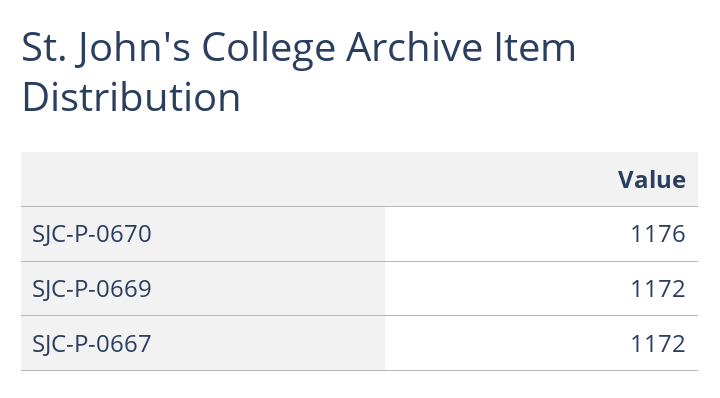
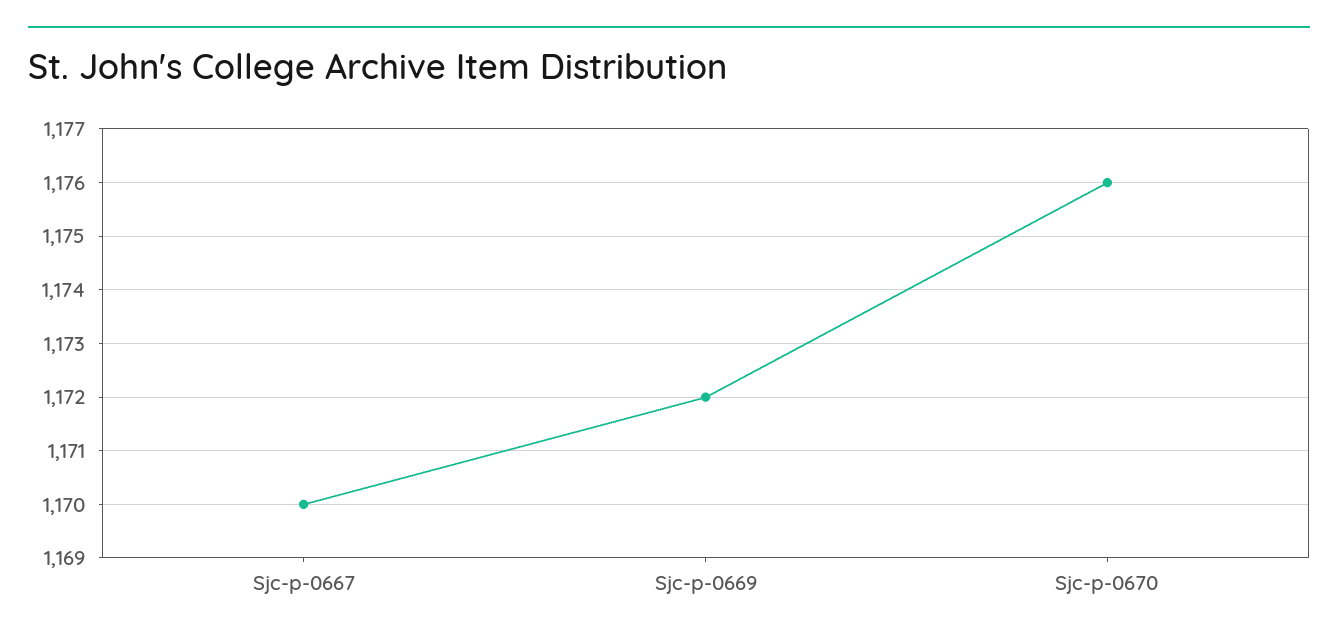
SJC-P-0667: 1172 -> 1170

